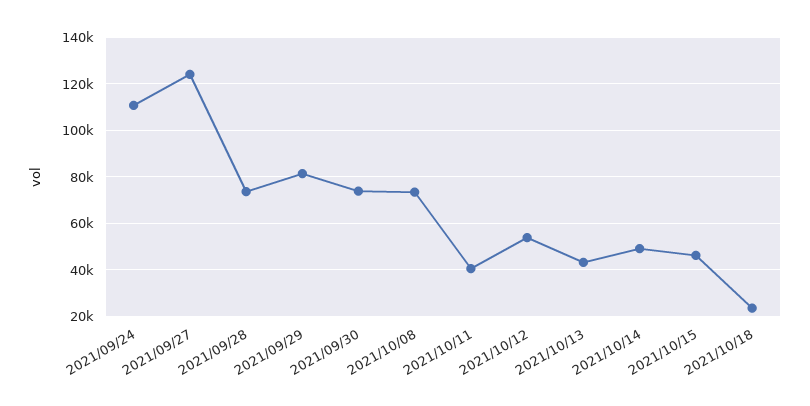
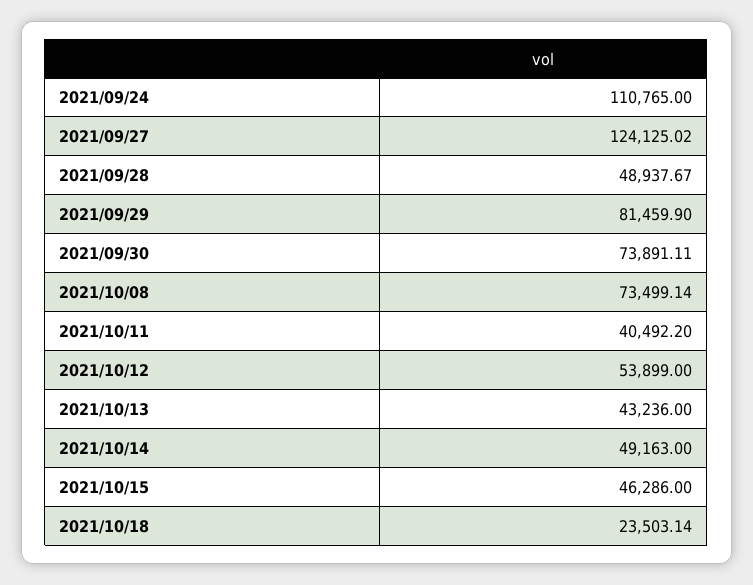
2021/09/28: 75000 -> 48937.67

